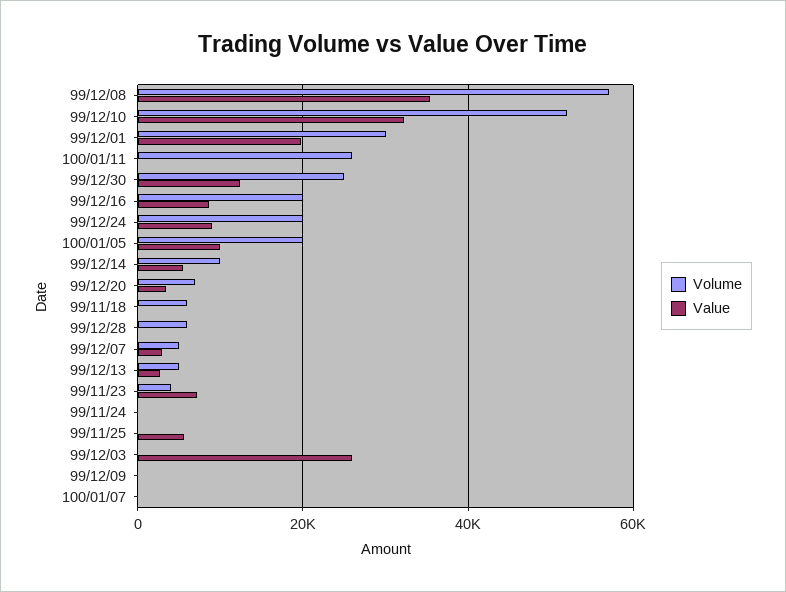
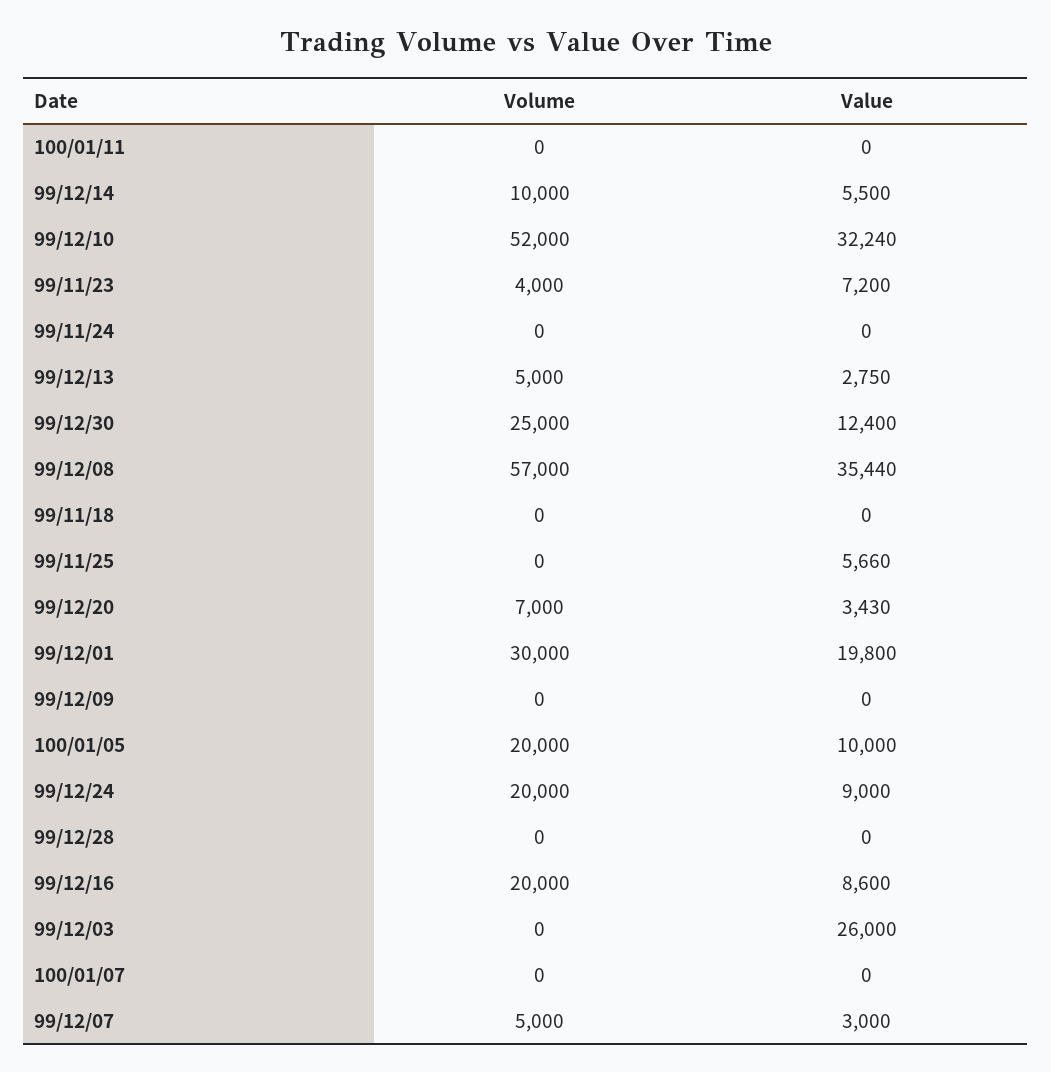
Volume, 100/01/11: 26000 -> 0
Volume, 99/11/18: 6000 -> 0
Volume, 99/12/28: 6000 -> 0

